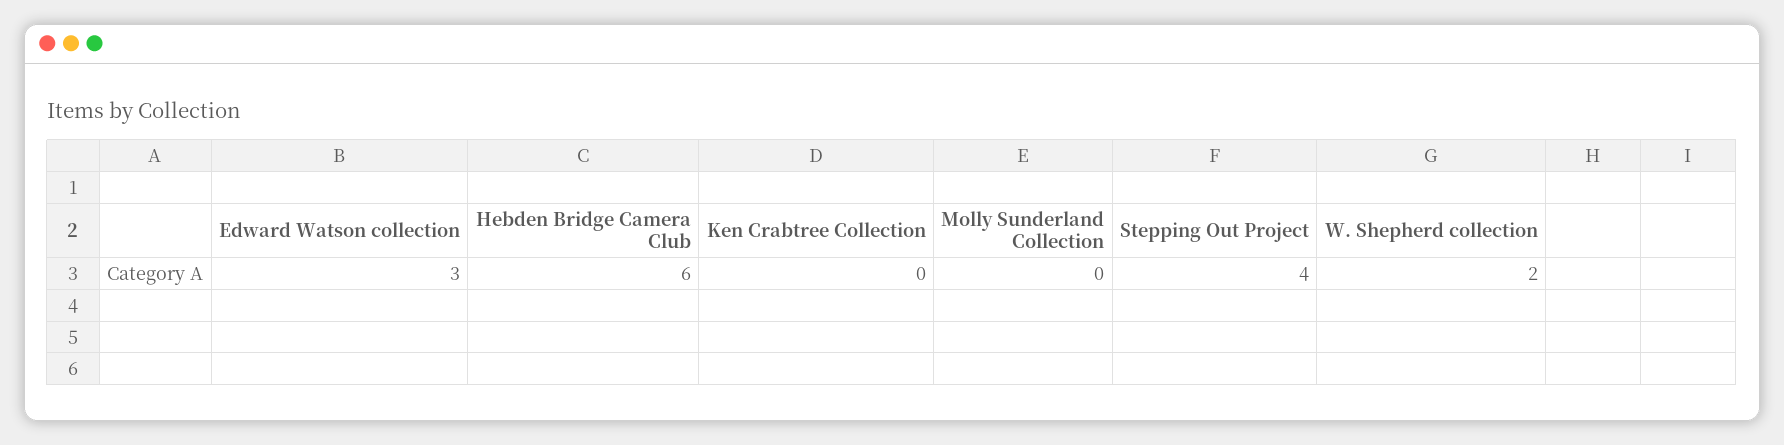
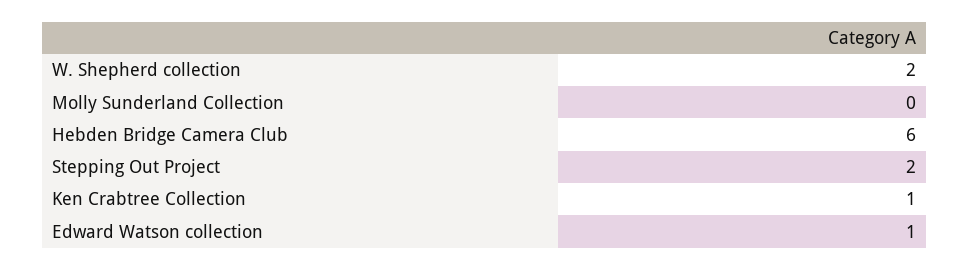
Edward Watson collection: 3 -> 1
Ken Crabtree Collection: 0 -> 1
Stepping Out Project: 4 -> 2

